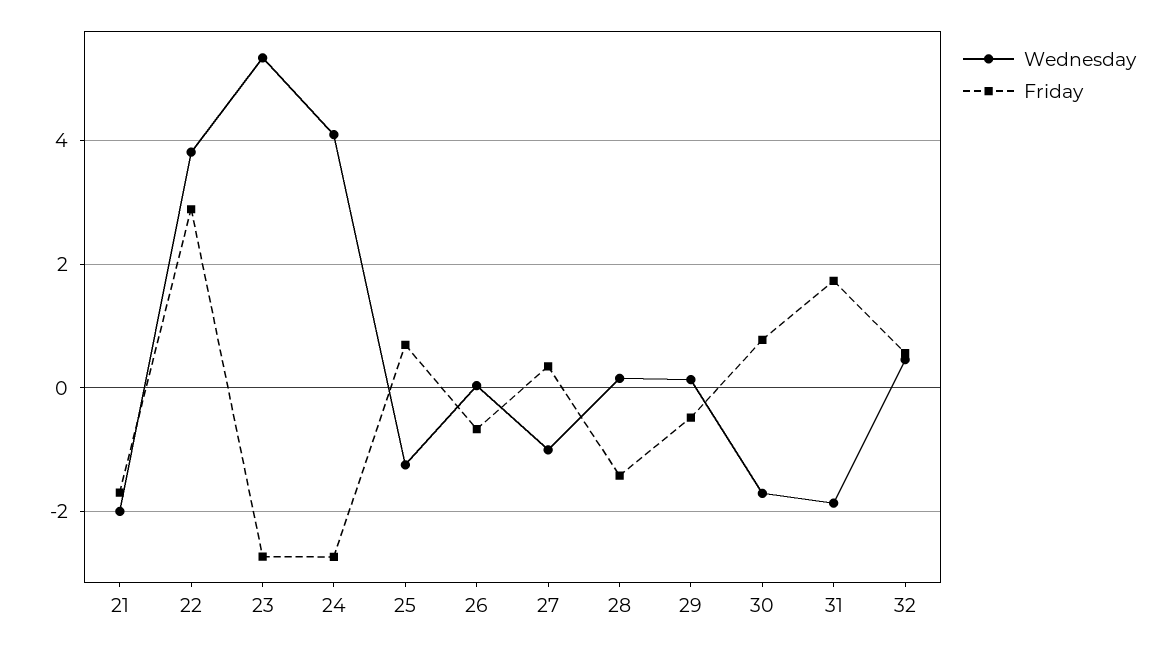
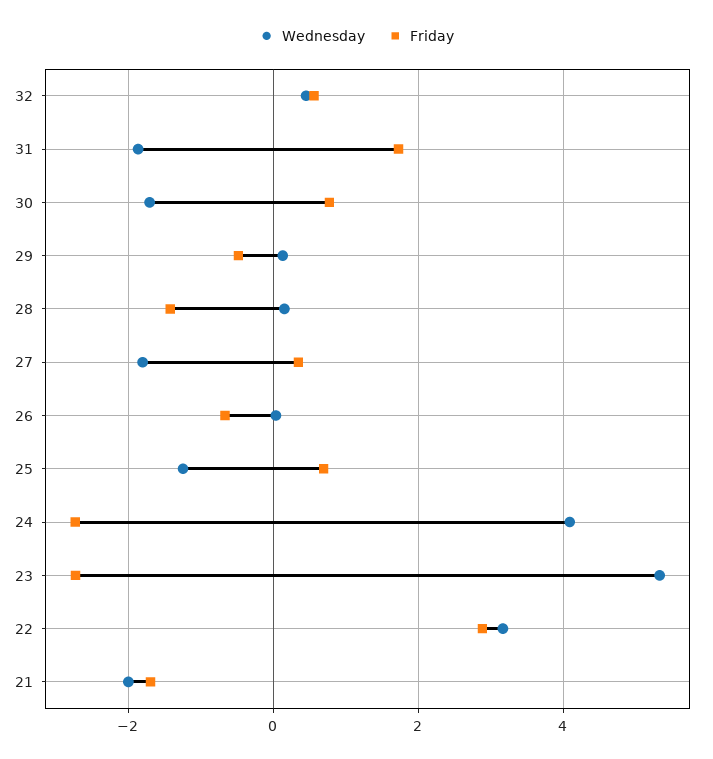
Wednesday, 22: 3.8 -> 3.2
Wednesday, 27: -1 -> -1.8

